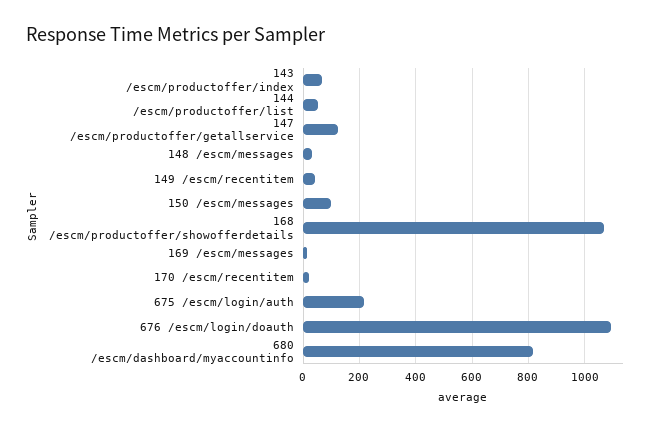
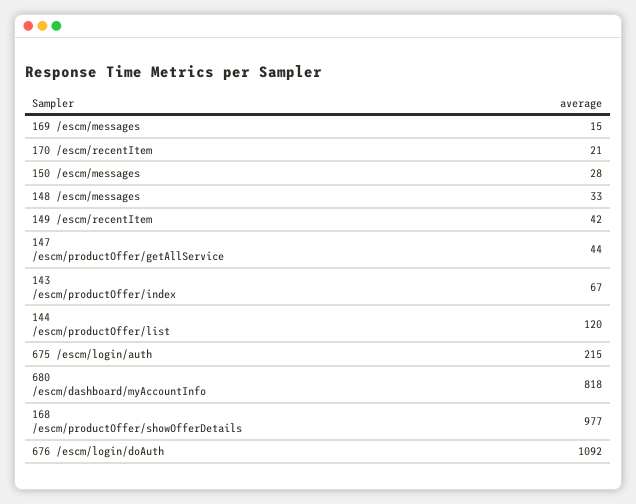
144 /escm/productoffer/list: 50 -> 120
147 /escm/productoffer/getallservice: 125 -> 44
150 /escm/messages: 100 -> 28
168 /escm/productoffer/showofferdetails: 1075 -> 977

